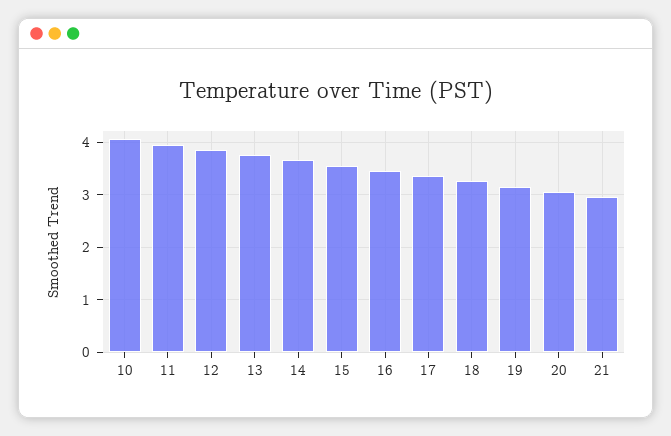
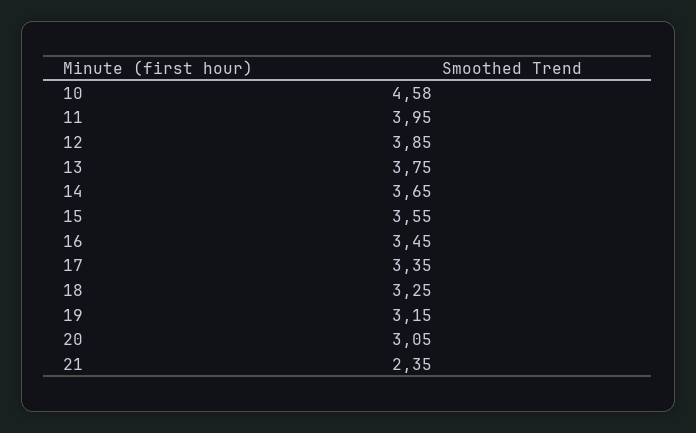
10: 4 -> 4.58
21: 3 -> 2.35

